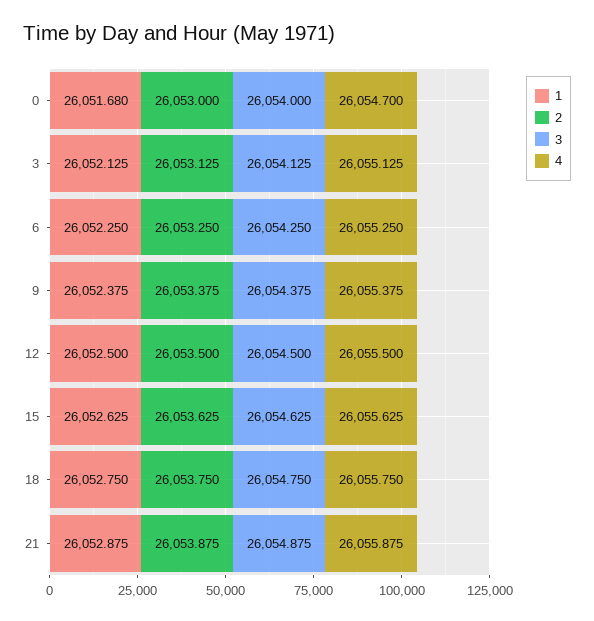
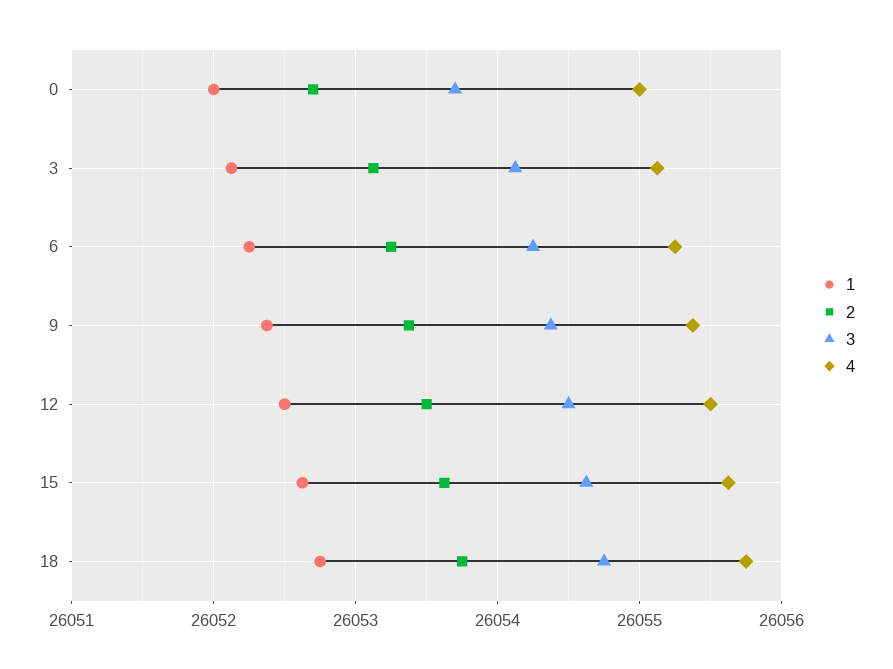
1, 0: 26051.68 -> 26052
2, 0: 26053 -> 26052.7
3, 0: 26054 -> 26053.7
4, 0: 26054.7 -> 26055
1, 21: 26052.875 -> none
2, 21: 26053.875 -> none
3, 21: 26054.875 -> none
4, 21: 26055.875 -> none

